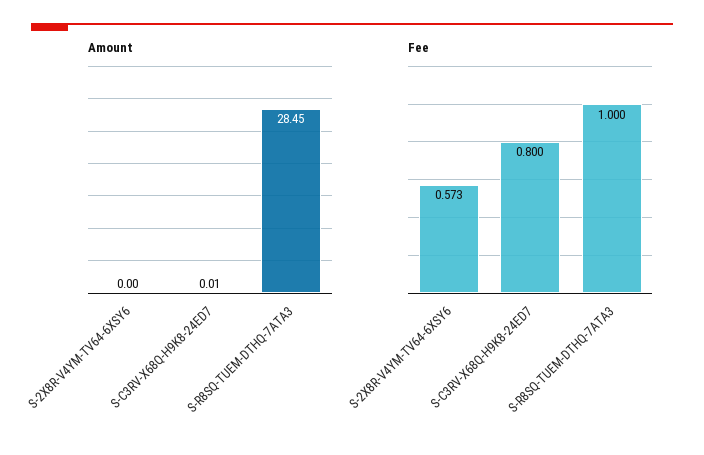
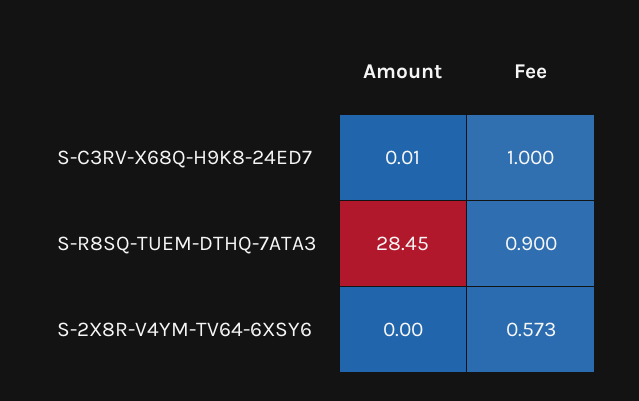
Fee, S-C3RV-X68Q-H9K8-24ED7: 0.8 -> 1
Fee, S-R8SQ-TUEM-DTHQ-7ATA3: 1 -> 0.9

